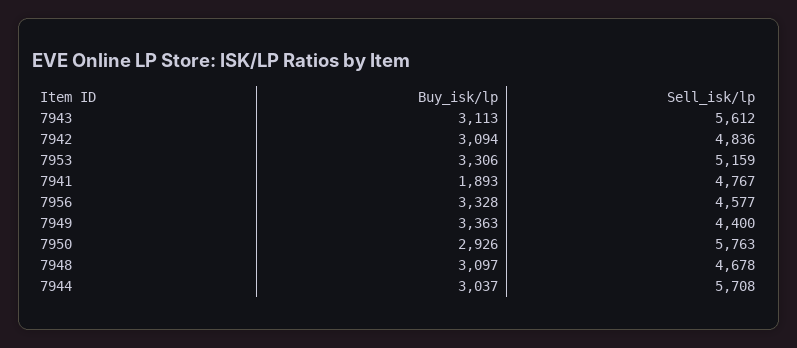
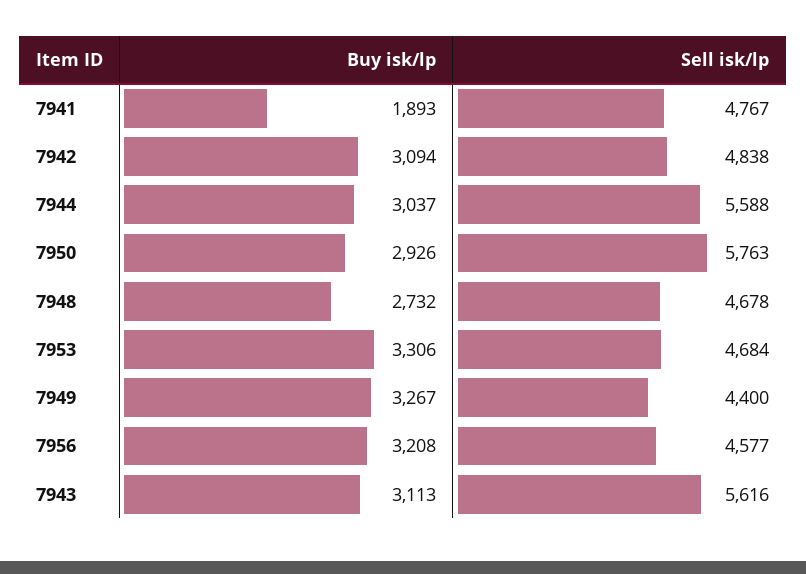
Sell_isk/lp, 7943: 5612 -> 5616
Sell_isk/lp, 7942: 4836 -> 4838
Sell_isk/lp, 7953: 5159 -> 4684
Buy_isk/lp, 7956: 3328 -> 3208
Buy_isk/lp, 7949: 3363 -> 3267
Buy_isk/lp, 7948: 3097 -> 2732
Sell_isk/lp, 7944: 5708 -> 5588

